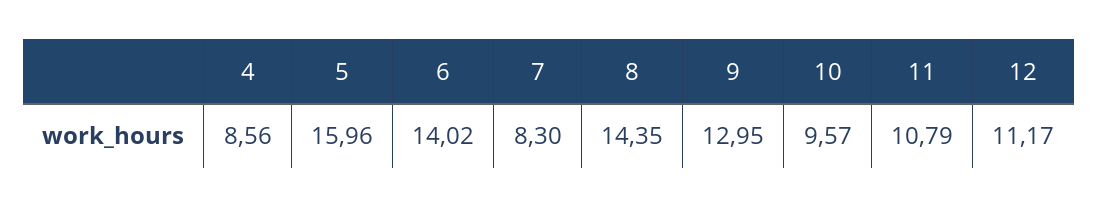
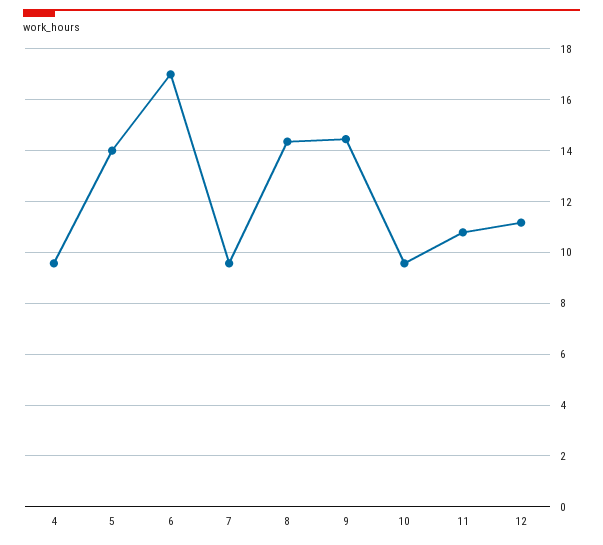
4: 8.56 -> 9.5
5: 15.96 -> 14
6: 14.02 -> 17
7: 8.3 -> 9.5
9: 12.95 -> 14.5

